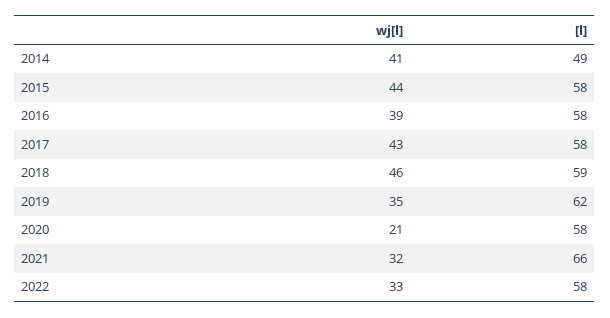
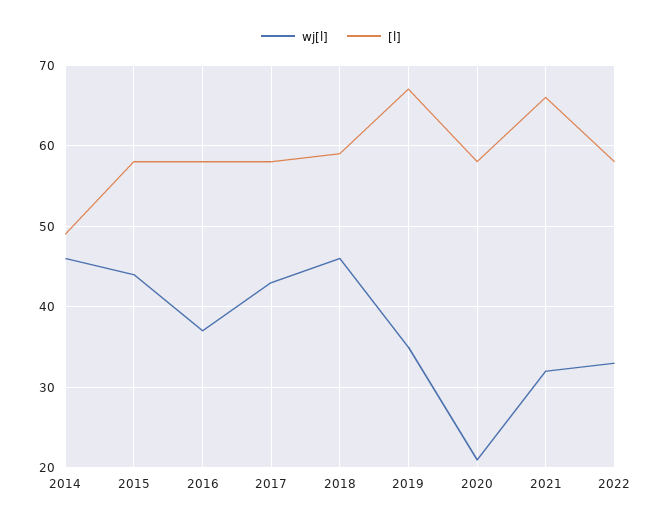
wj[l], 2014: 41 -> 46
wj[l], 2016: 39 -> 37
[l], 2019: 62 -> 67

